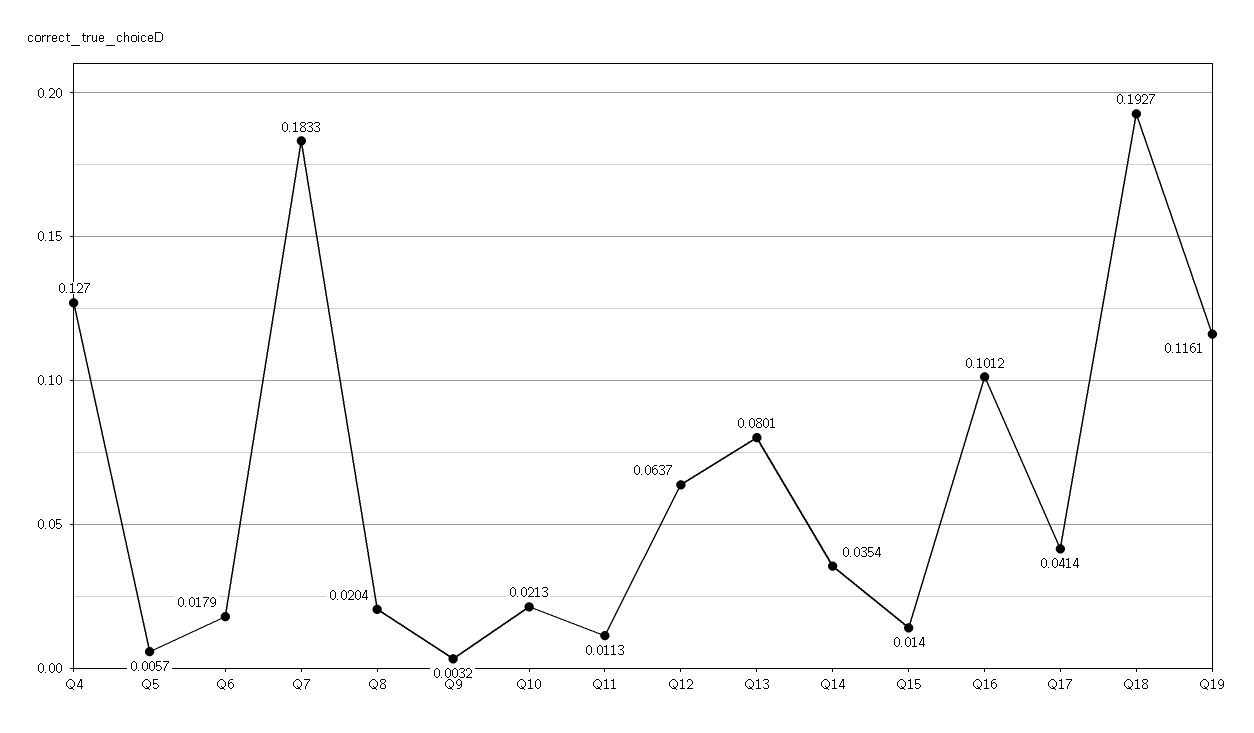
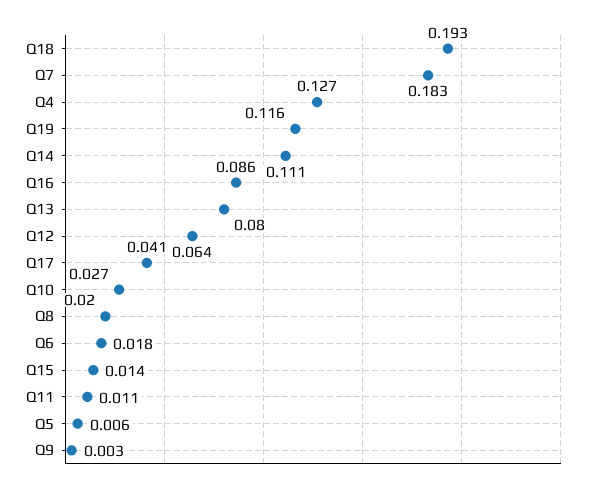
Q10: 0.0213 -> 0.027
Q14: 0.0354 -> 0.111
Q16: 0.1012 -> 0.086

